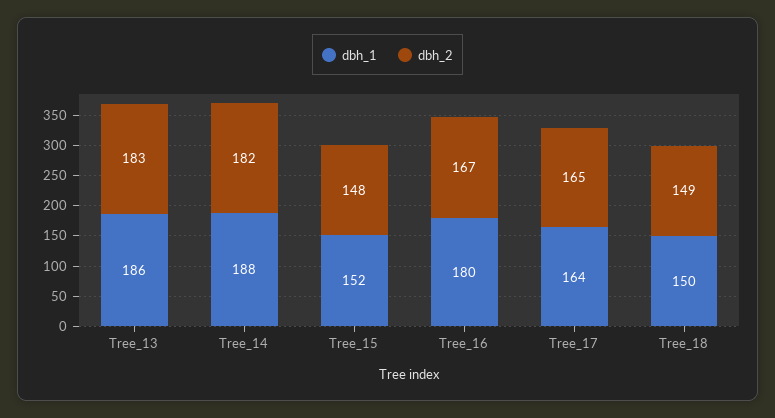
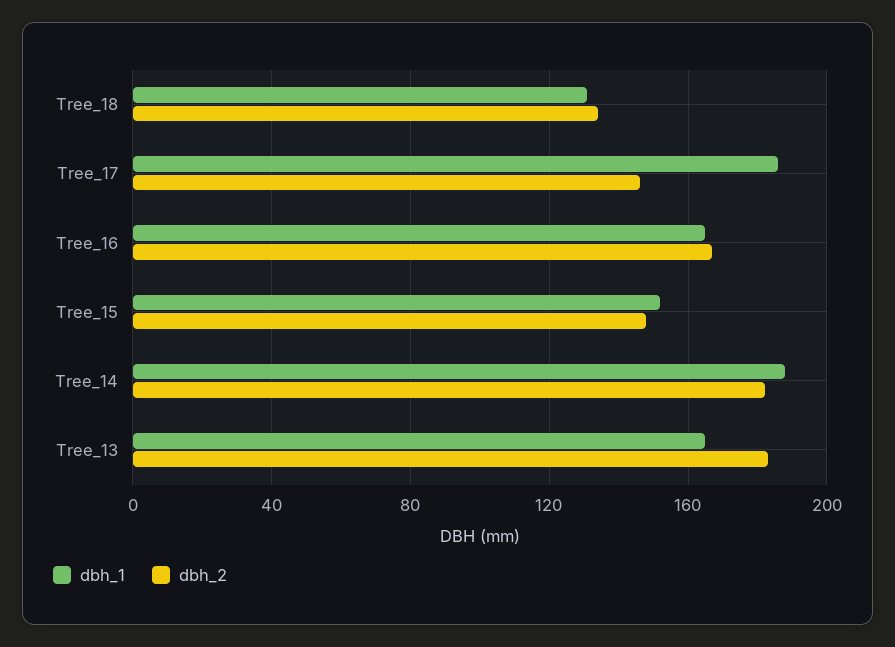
dbh_1, Tree_13: 186 -> 165
dbh_1, Tree_16: 180 -> 165
dbh_1, Tree_17: 164 -> 185
dbh_2, Tree_17: 165 -> 145
dbh_1, Tree_18: 150 -> 130
dbh_2, Tree_18: 149 -> 135

